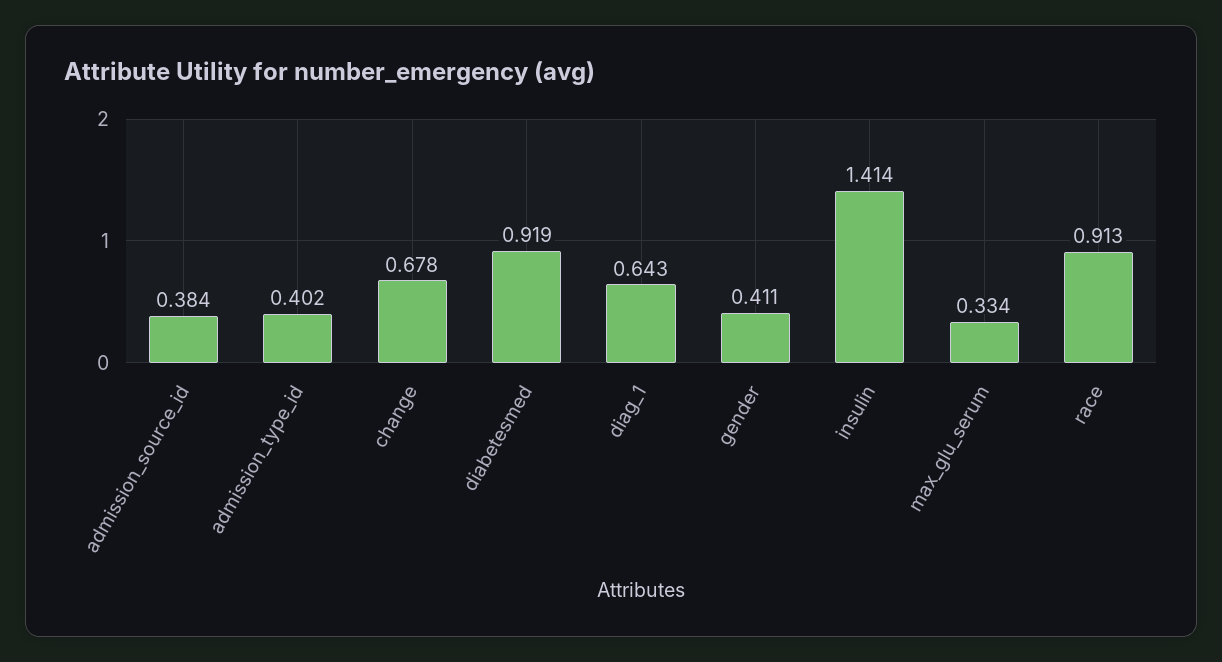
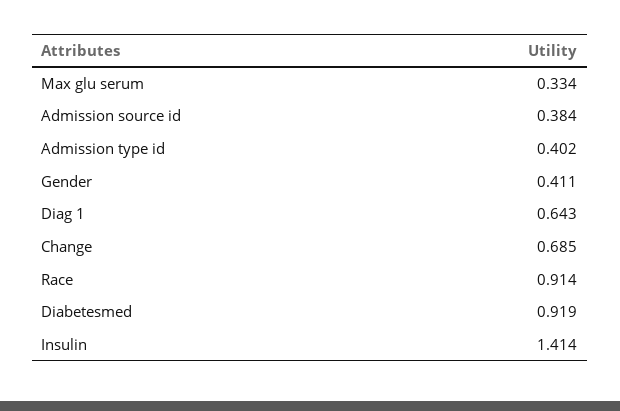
change: 0.678 -> 0.685
race: 0.913 -> 0.914

